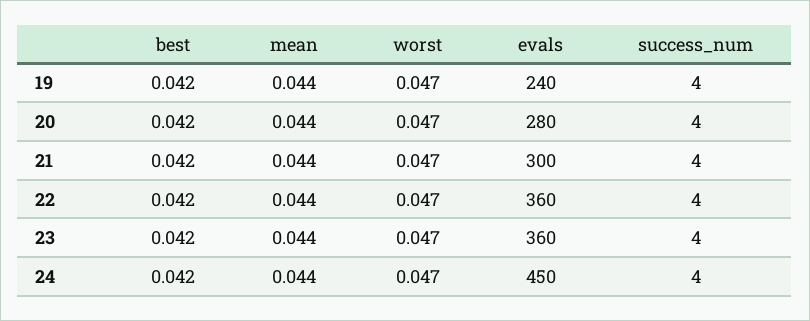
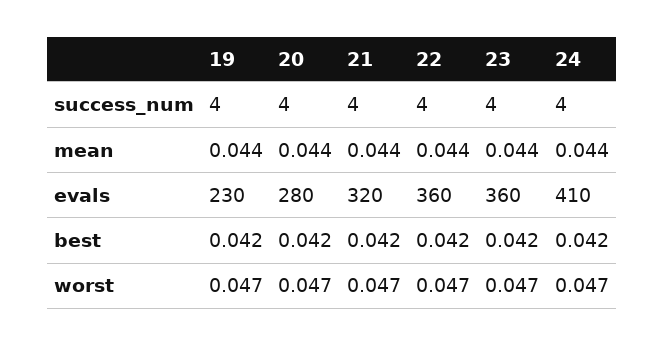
evals, 19: 240 -> 230
evals, 21: 300 -> 320
evals, 24: 450 -> 410

